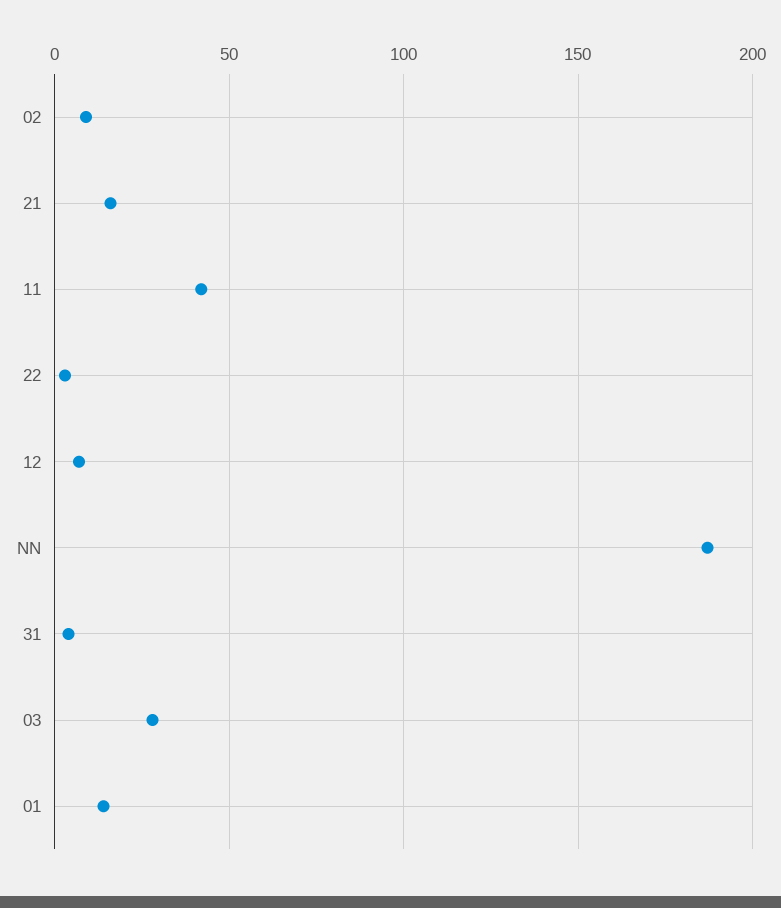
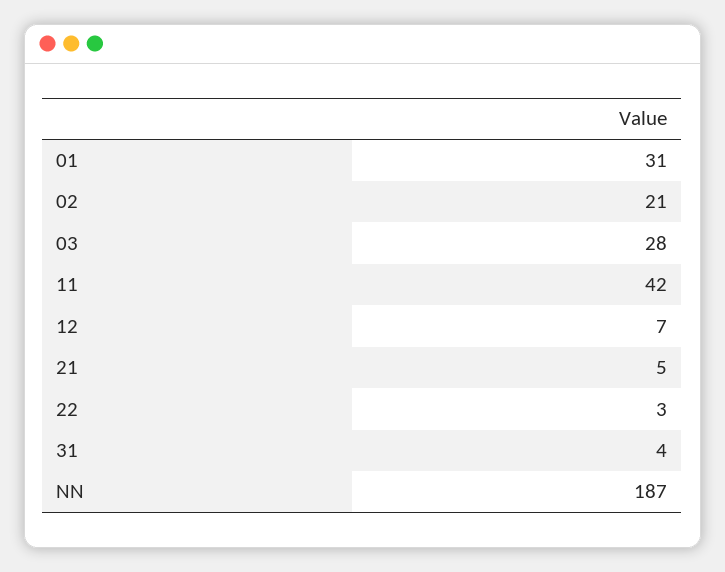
02: 10 -> 21
21: 15 -> 5
01: 15 -> 31

